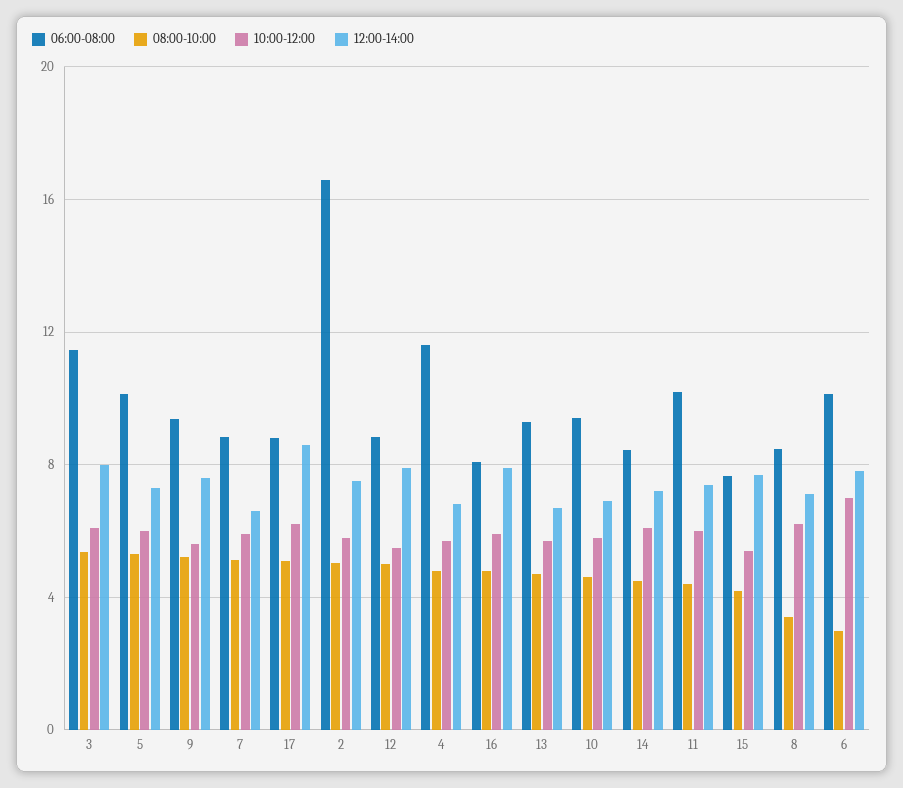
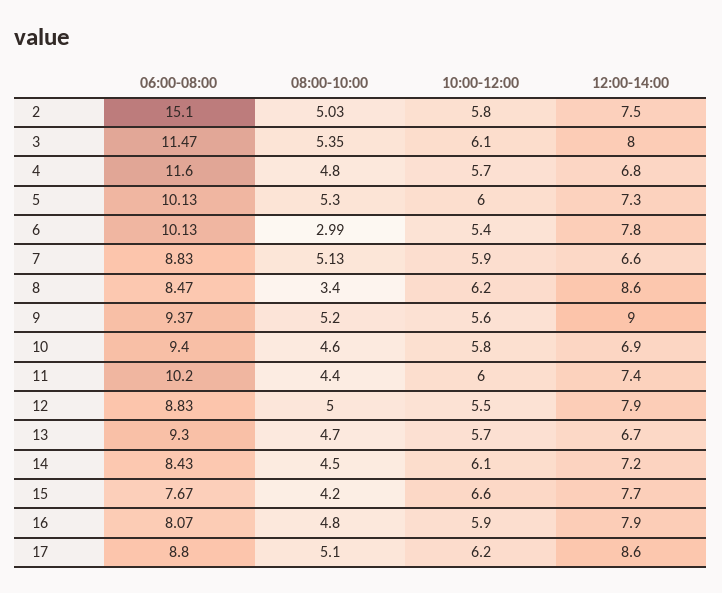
12:00-14:00, 9: 7.5 -> 9
06:00-08:00, 2: 16.5 -> 15.1
10:00-12:00, 15: 5.5 -> 6.6
12:00-14:00, 8: 7 -> 8.6
10:00-12:00, 6: 7 -> 5.4

